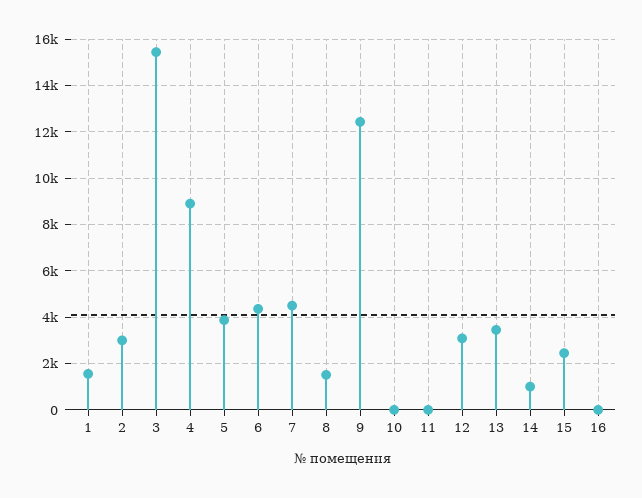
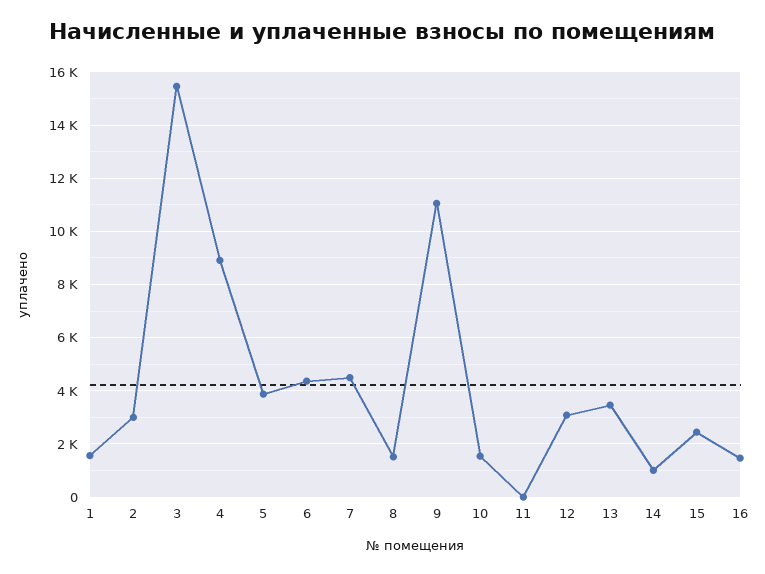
9: 12500 -> 11000
10: 0 -> 1500
16: 0 -> 1500

